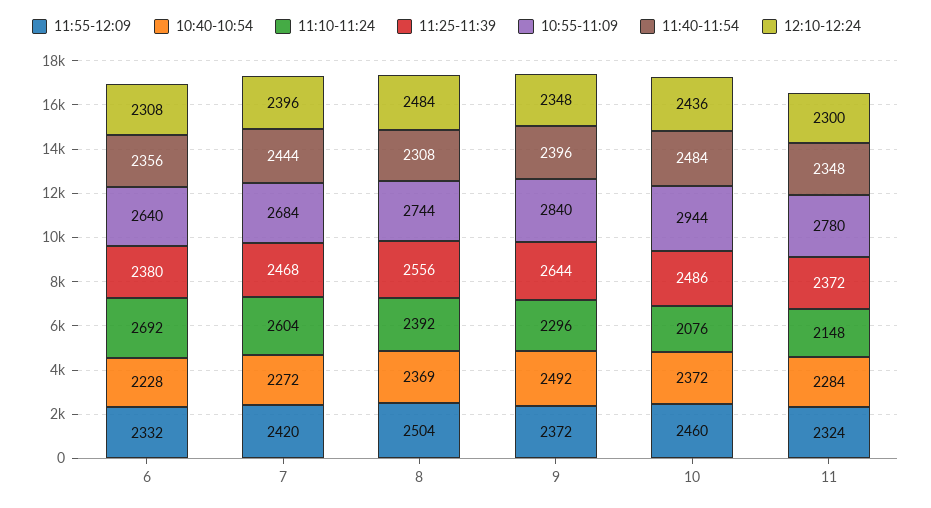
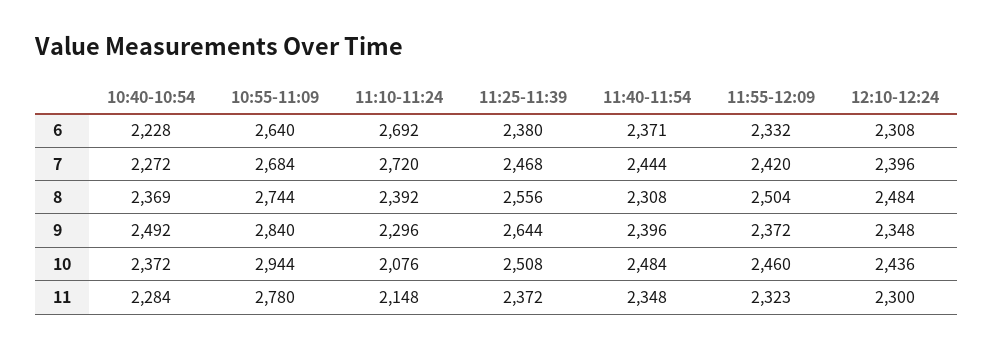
11:40-11:54, 6: 2356 -> 2371
11:10-11:24, 7: 2604 -> 2720
11:25-11:39, 10: 2486 -> 2508
11:55-12:09, 11: 2324 -> 2323

